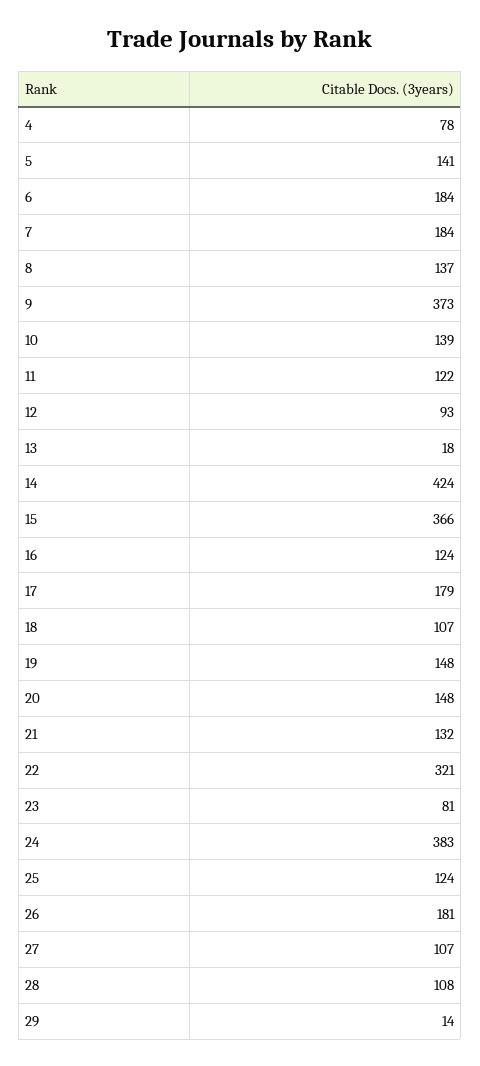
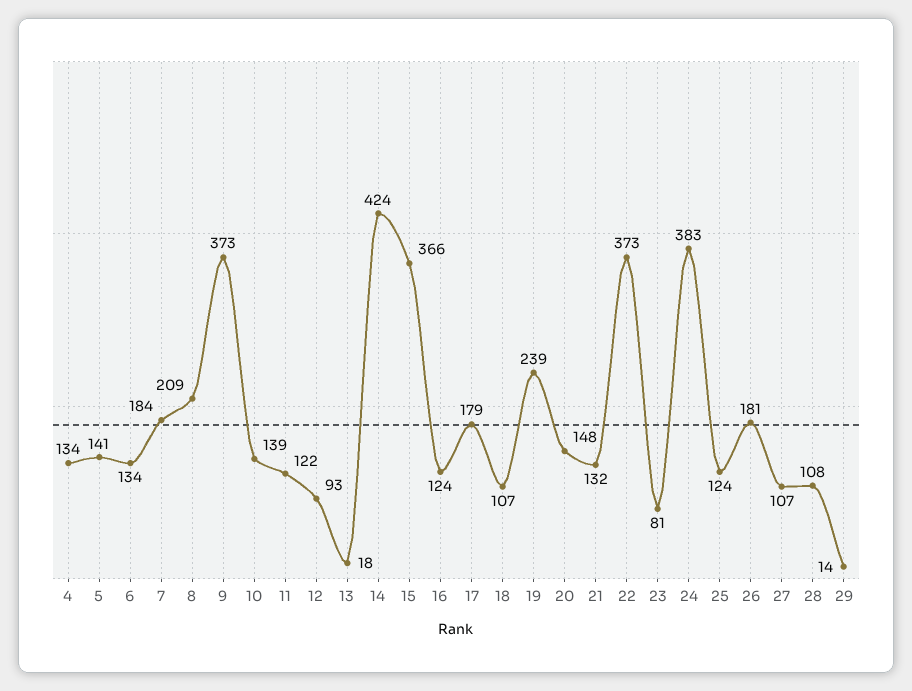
4: 78 -> 134
6: 184 -> 134
8: 137 -> 209
19: 148 -> 239
22: 321 -> 373

